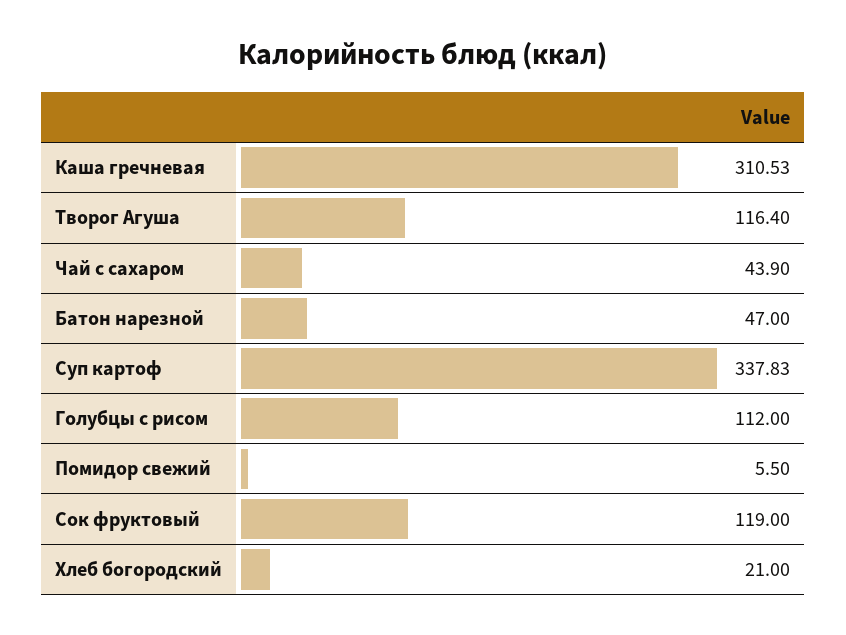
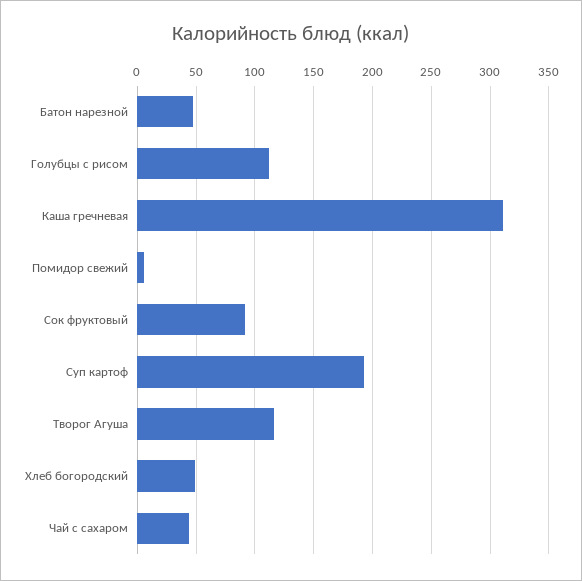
Суп картоф: 337.83 -> 190
Сок фруктовый: 119 -> 90
Хлеб богородский: 21 -> 50

